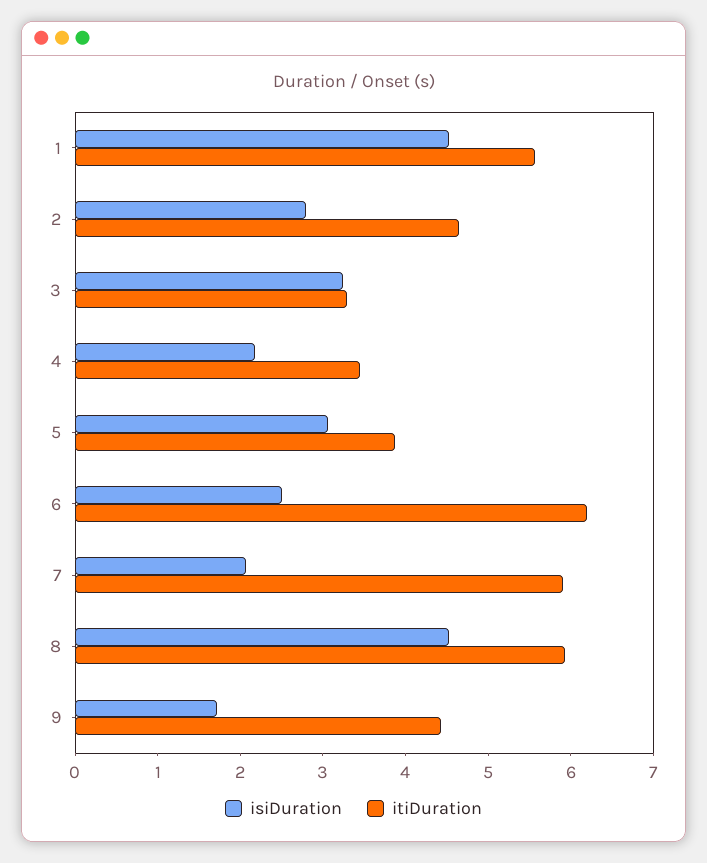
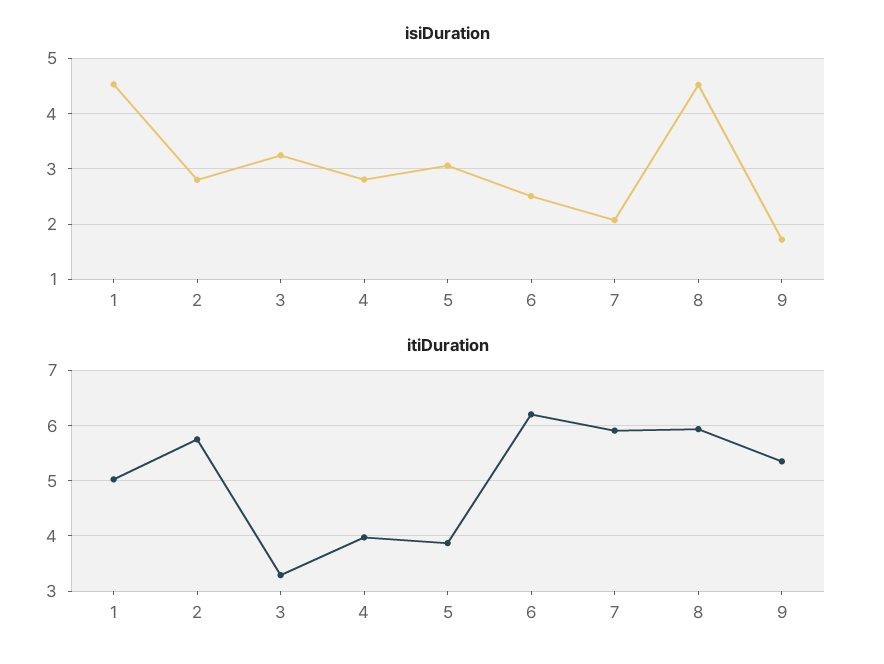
itiDuration, 1: 5.6 -> 5
itiDuration, 2: 4.6 -> 5.8
isiDuration, 4: 2.2 -> 2.8
itiDuration, 4: 3.4 -> 4
itiDuration, 9: 4.4 -> 5.4

